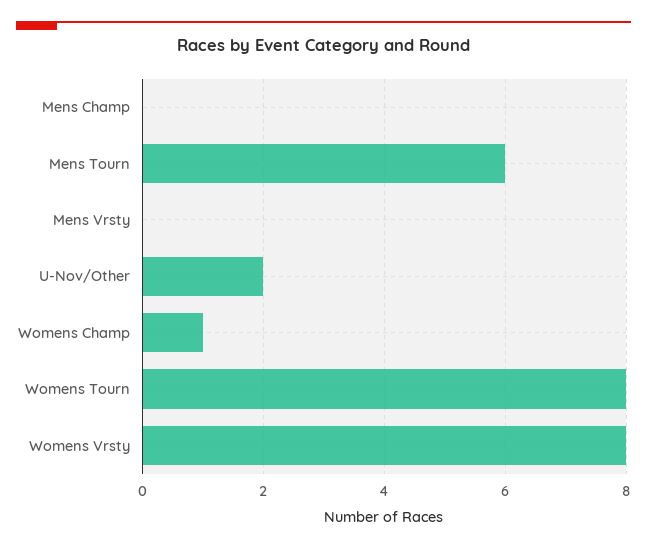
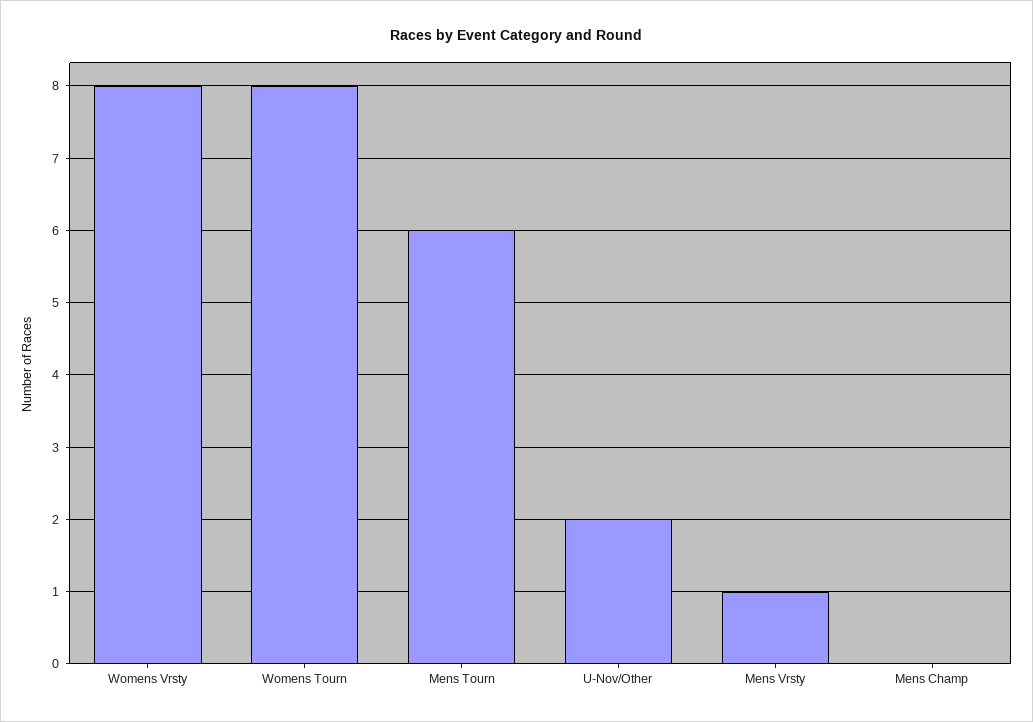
Mens Vrsty: 0 -> 1
Womens Champ: 1 -> none

